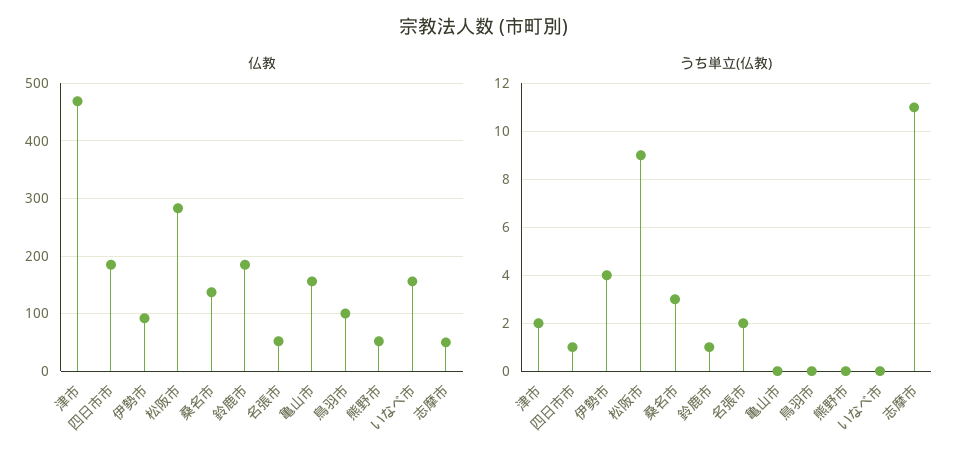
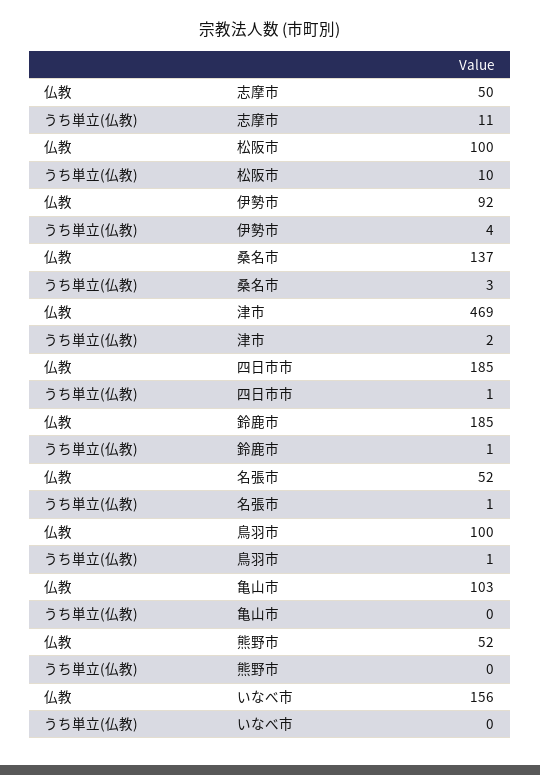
仏教, 松阪市: 280 -> 100
仏教, 亀山市: 160 -> 103
うち単立(仏教), 松阪市: 9 -> 10
うち単立(仏教), 名張市: 2 -> 1
うち単立(仏教), 鳥羽市: 0 -> 1

